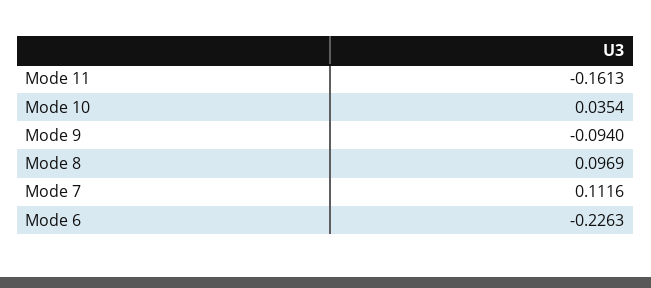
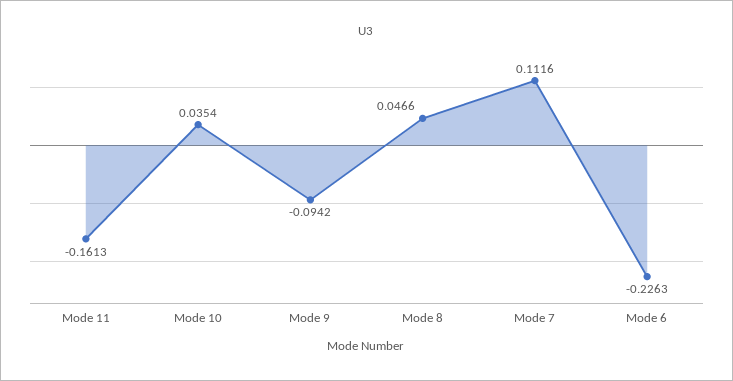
Mode 9: -0.094 -> -0.0942
Mode 8: 0.0969 -> 0.0466

